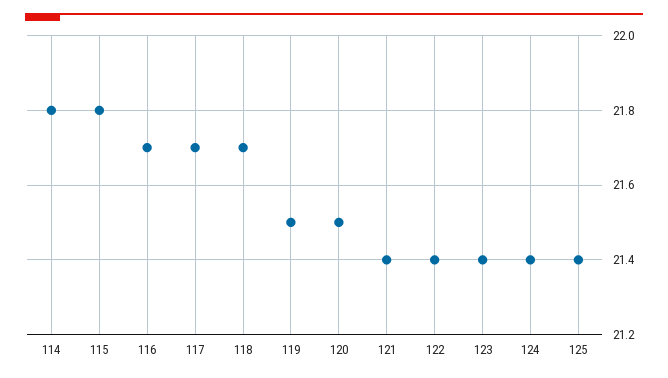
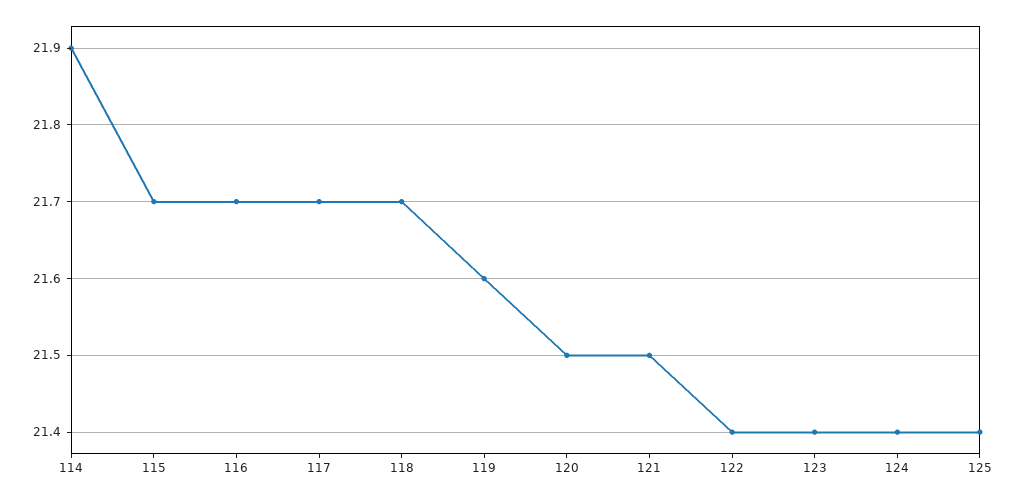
114: 21.8 -> 21.9
115: 21.8 -> 21.7
119: 21.5 -> 21.6
121: 21.4 -> 21.5

